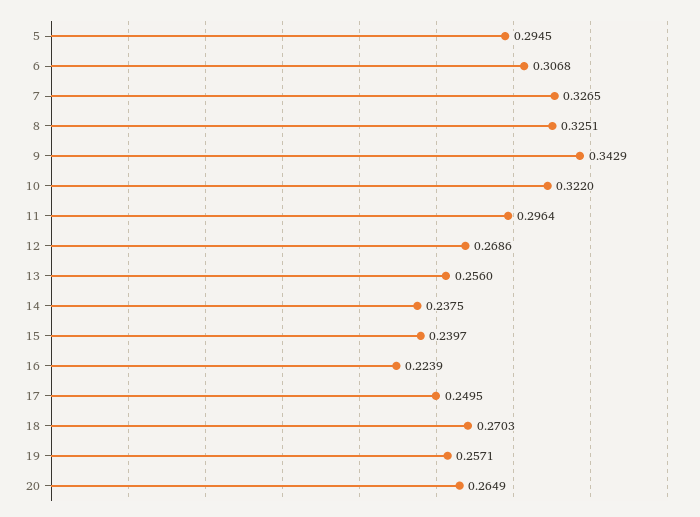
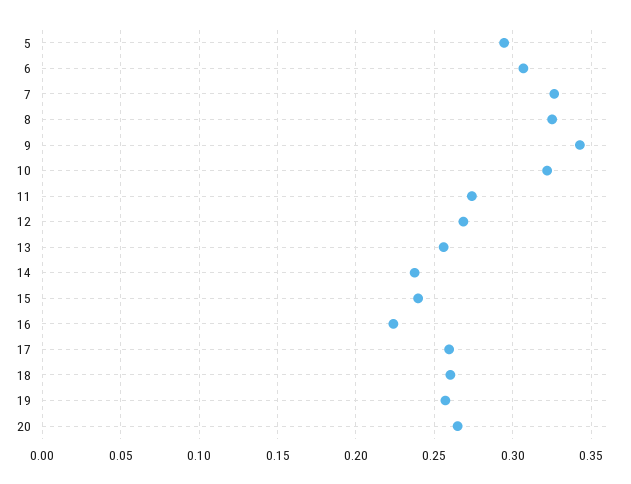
11: 0.2964 -> 0.275
17: 0.2495 -> 0.26
18: 0.2703 -> 0.26

